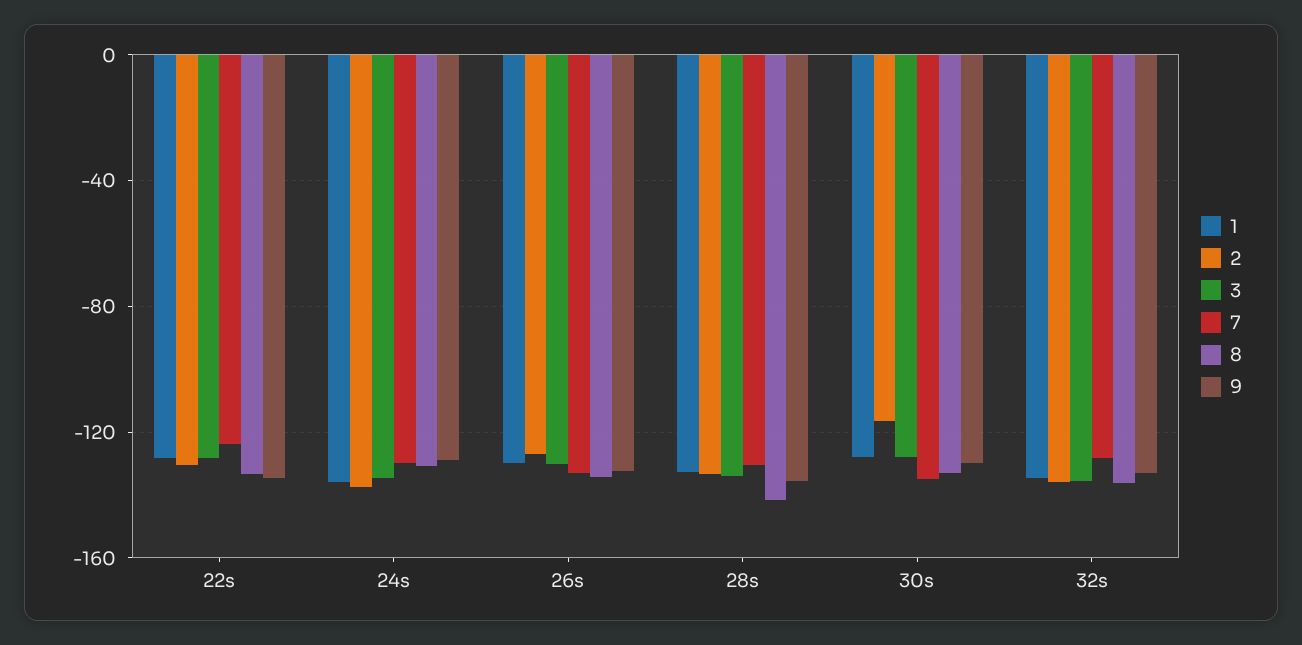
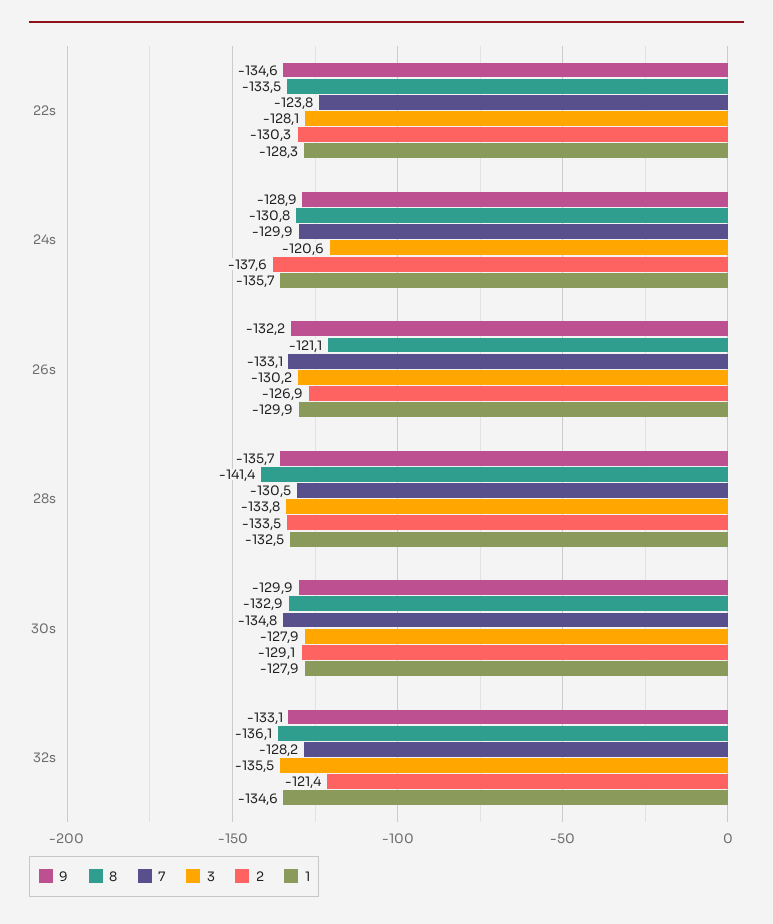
3, 24s: -135 -> -120.6
8, 26s: -135 -> -121.1
2, 30s: -115 -> -129.1
2, 32s: -135 -> -121.4

